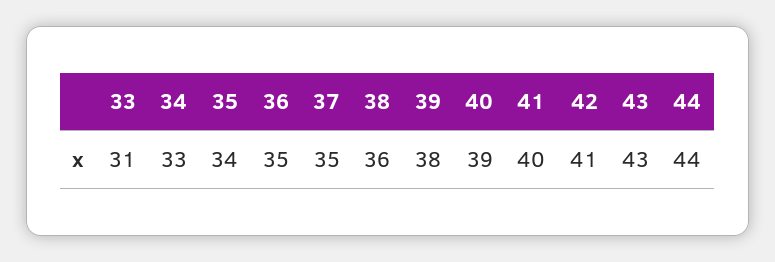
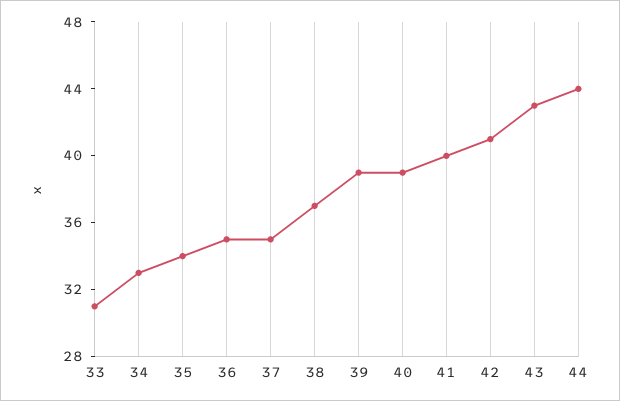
38: 36 -> 37
39: 38 -> 39

